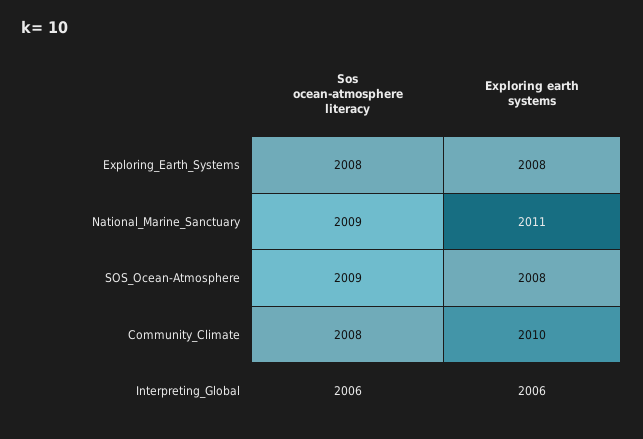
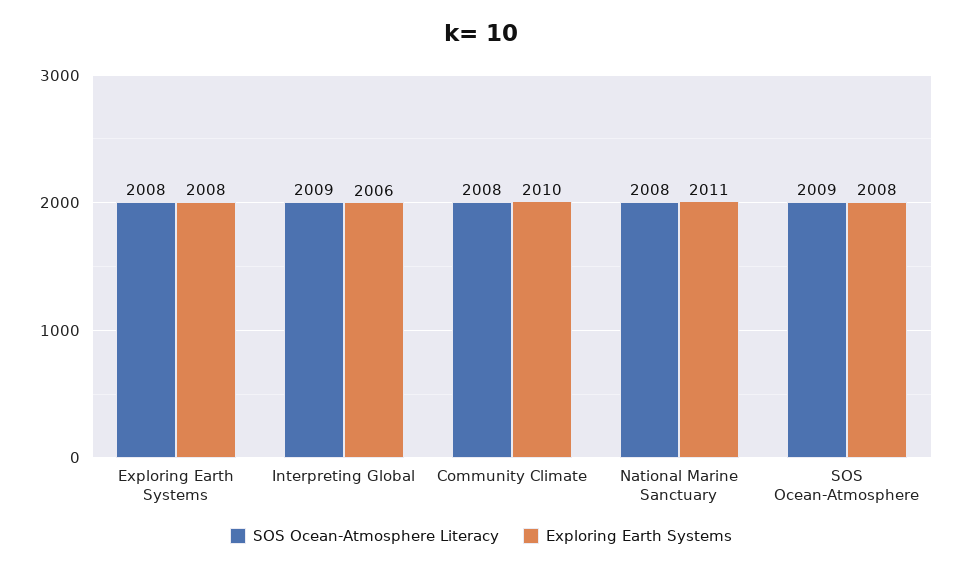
Sos ocean-atmosphere literacy, National_Marine_Sanctuary: 2009 -> 2008
Sos ocean-atmosphere literacy, Interpreting_Global: 2006 -> 2009

